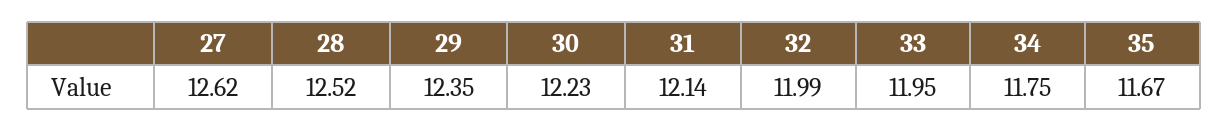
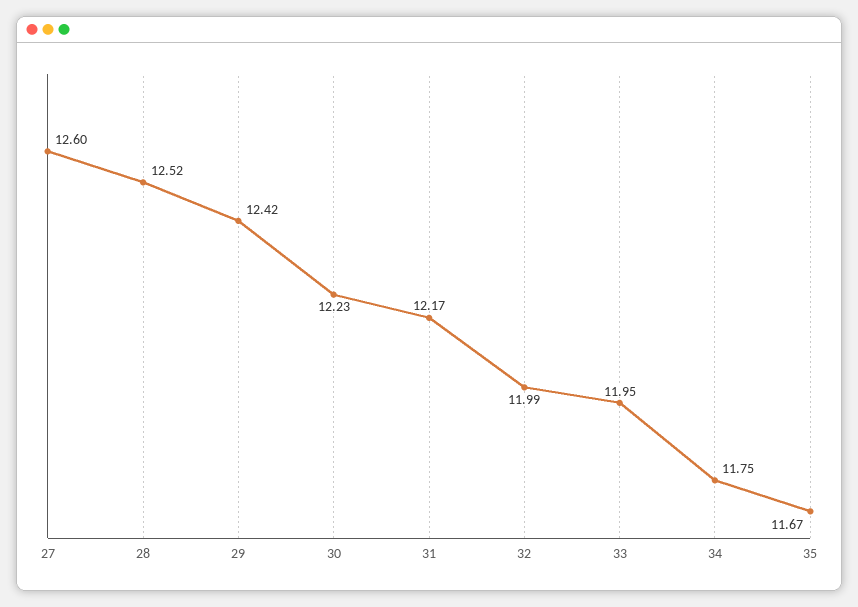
27: 12.62 -> 12.6
29: 12.35 -> 12.42
31: 12.14 -> 12.17

